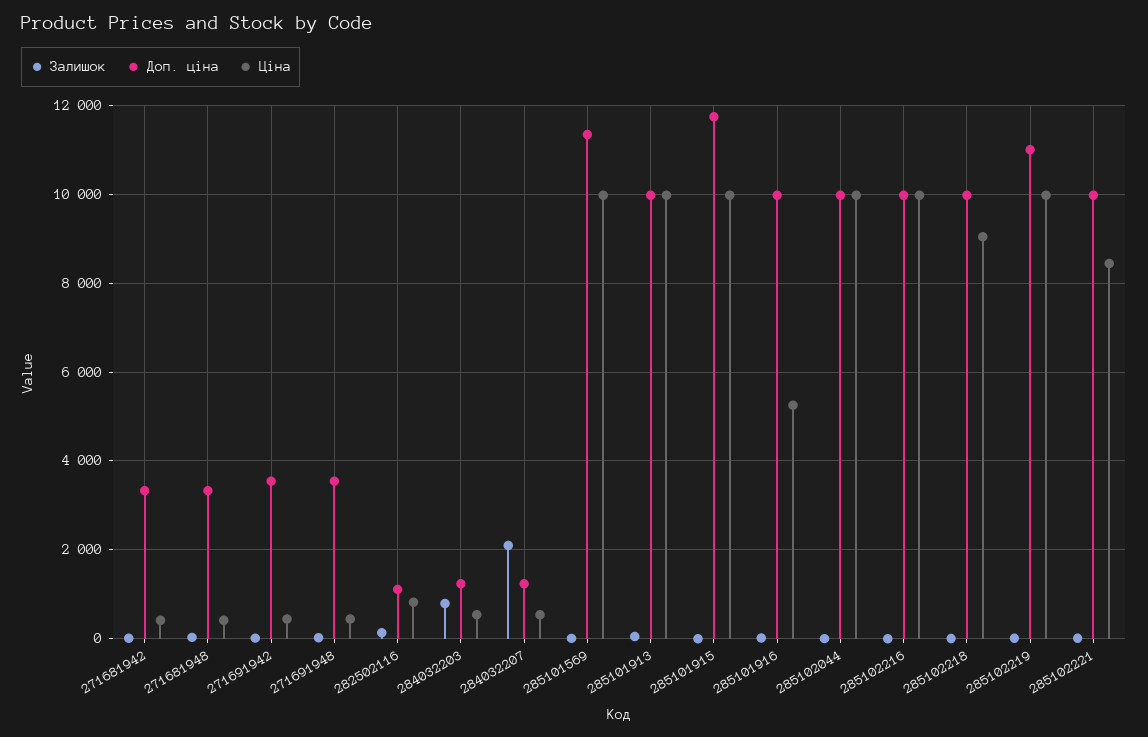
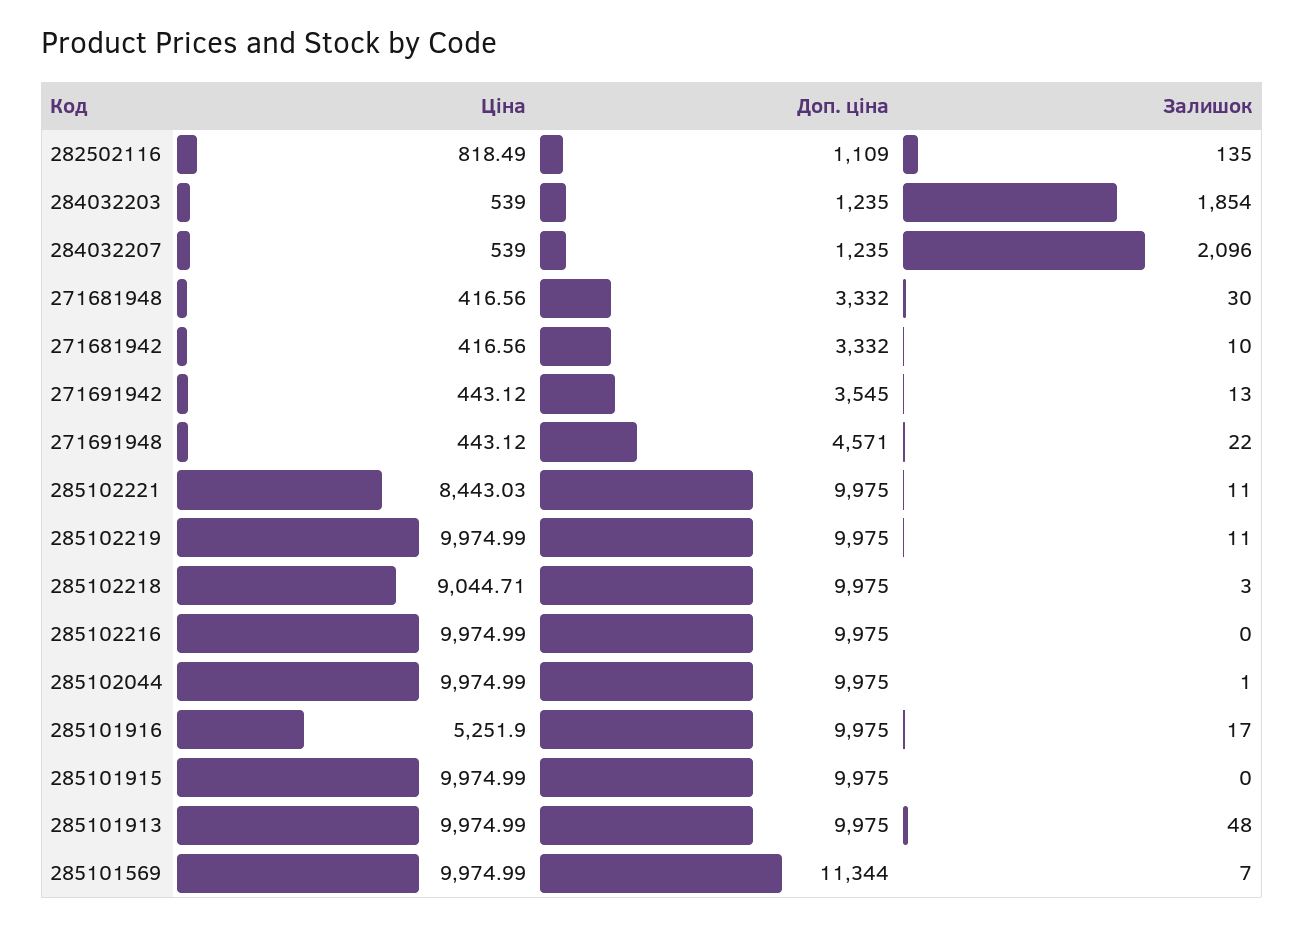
Доп. ціна, 271691948: 3600 -> 4571
Залишок, 284032203: 800 -> 1854
Доп. ціна, 285101915: 11800 -> 9975
Доп. ціна, 285102219: 11000 -> 9975

